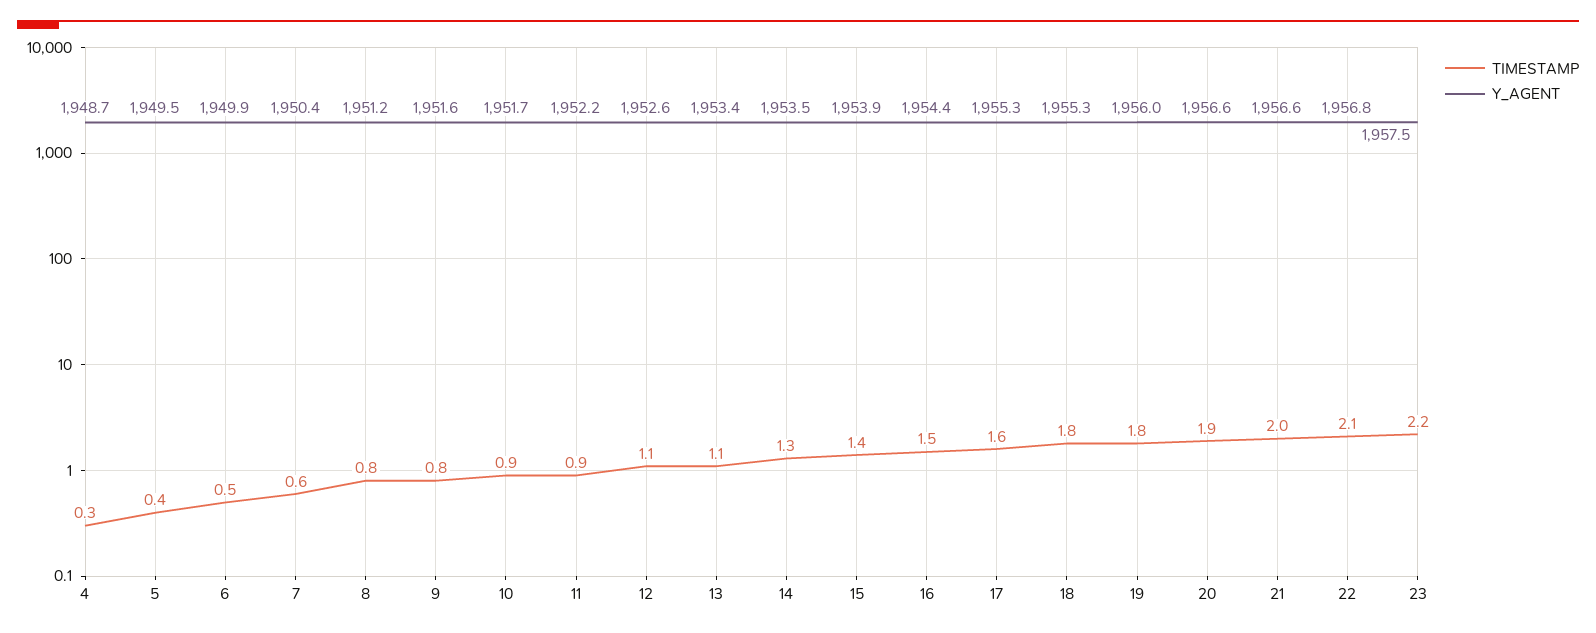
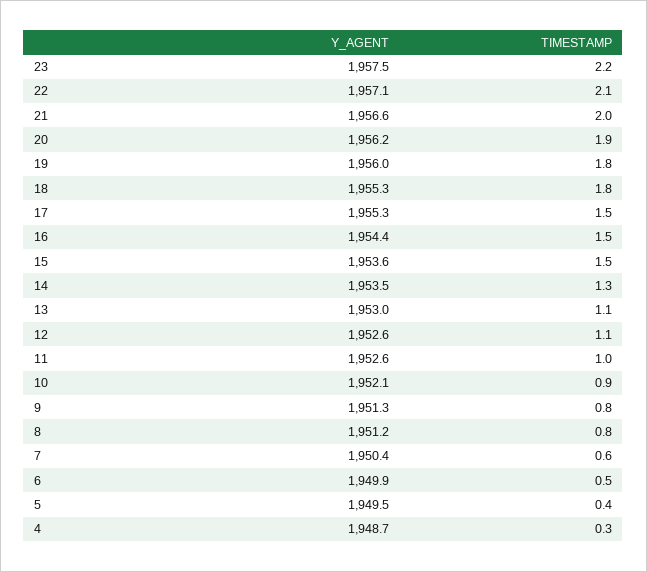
Y_AGENT, 9: 1951.6 -> 1951.3
Y_AGENT, 10: 1951.7 -> 1952.1
TIMESTAMP, 11: 0.9 -> 1
Y_AGENT, 11: 1952.2 -> 1952.6
Y_AGENT, 13: 1953.4 -> 1953
TIMESTAMP, 15: 1.4 -> 1.5
Y_AGENT, 15: 1953.9 -> 1953.6
TIMESTAMP, 17: 1.6 -> 1.5
Y_AGENT, 20: 1956.6 -> 1956.2
Y_AGENT, 22: 1956.8 -> 1957.1

